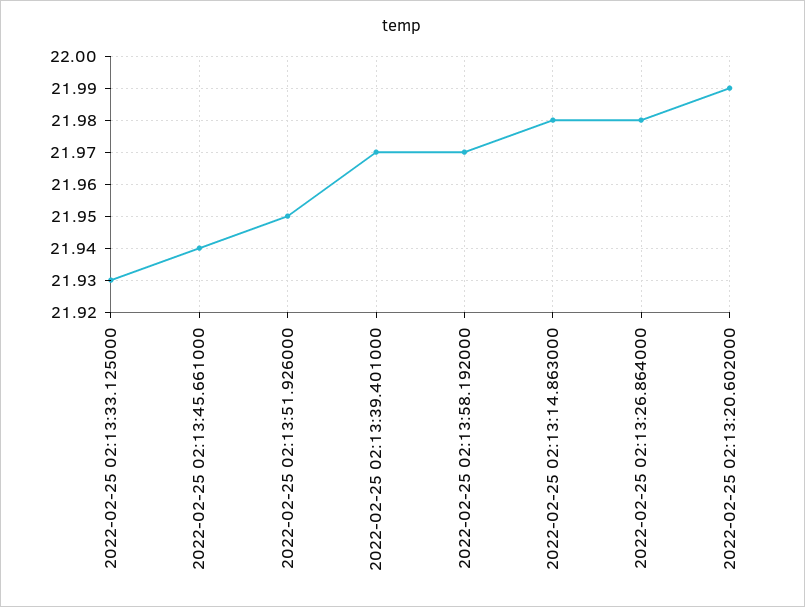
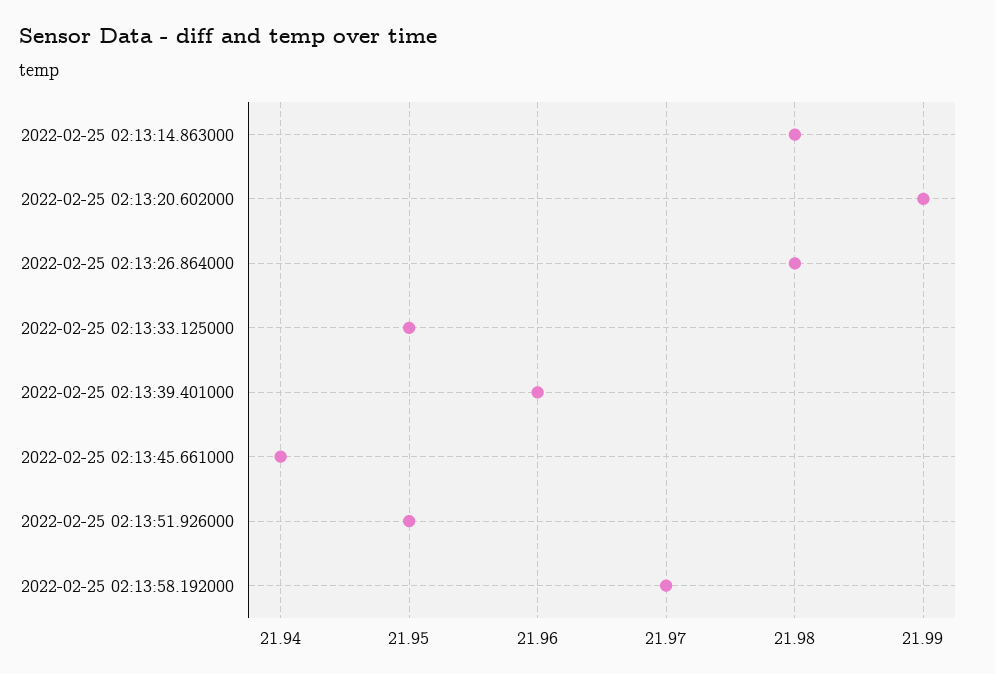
2022-02-25 02:13:33.125000: 21.93 -> 21.95
2022-02-25 02:13:39.401000: 21.97 -> 21.96

